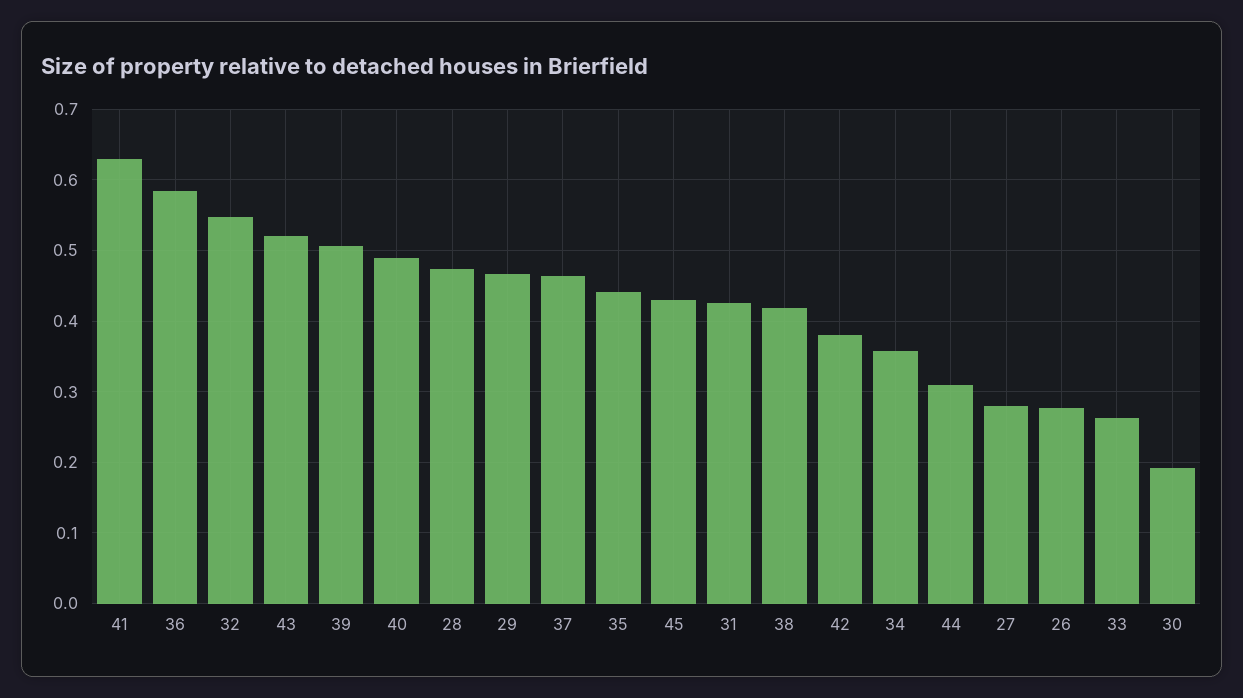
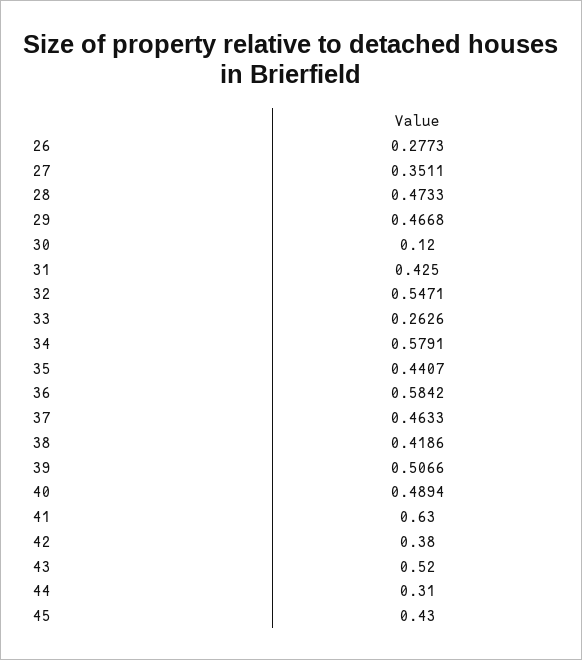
34: 0.36 -> 0.5791
27: 0.28 -> 0.3511
30: 0.19 -> 0.12

